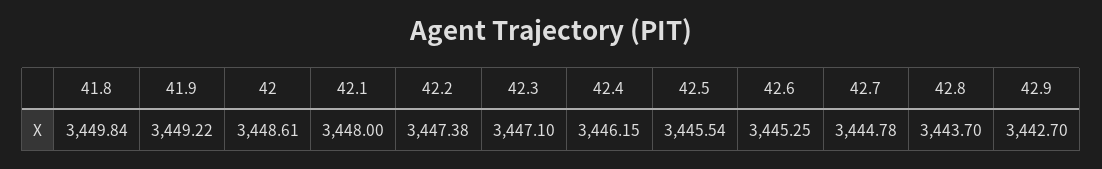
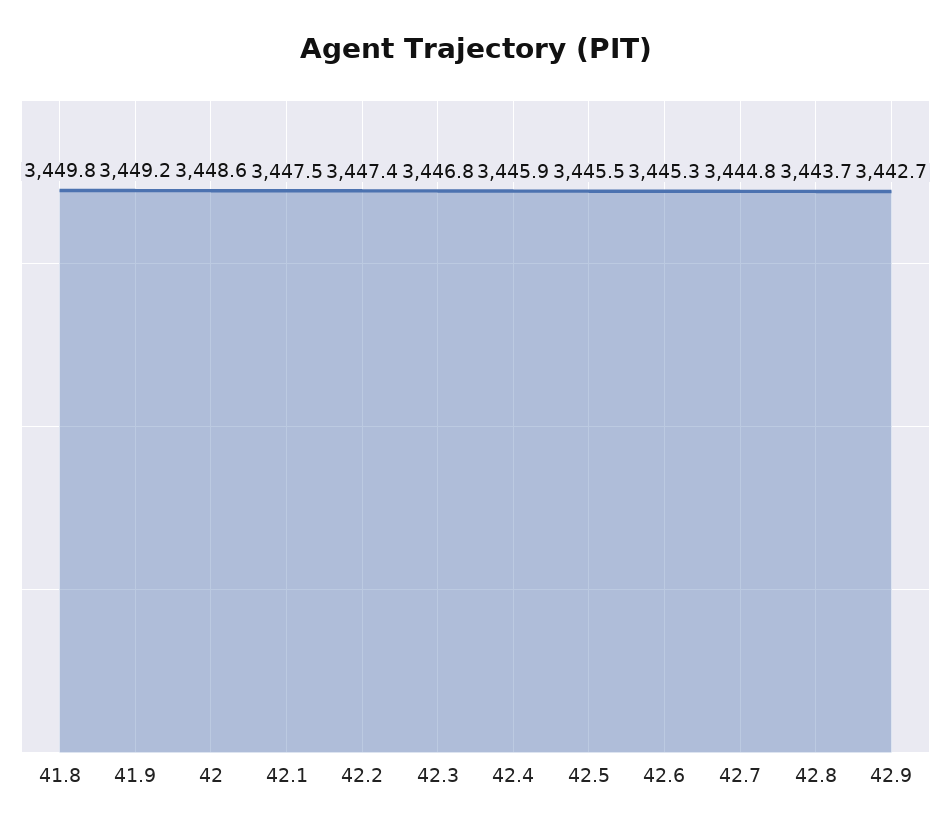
42.1: 3448 -> 3447.5
42.3: 3447.1 -> 3446.8
42.4: 3446.15 -> 3445.9

